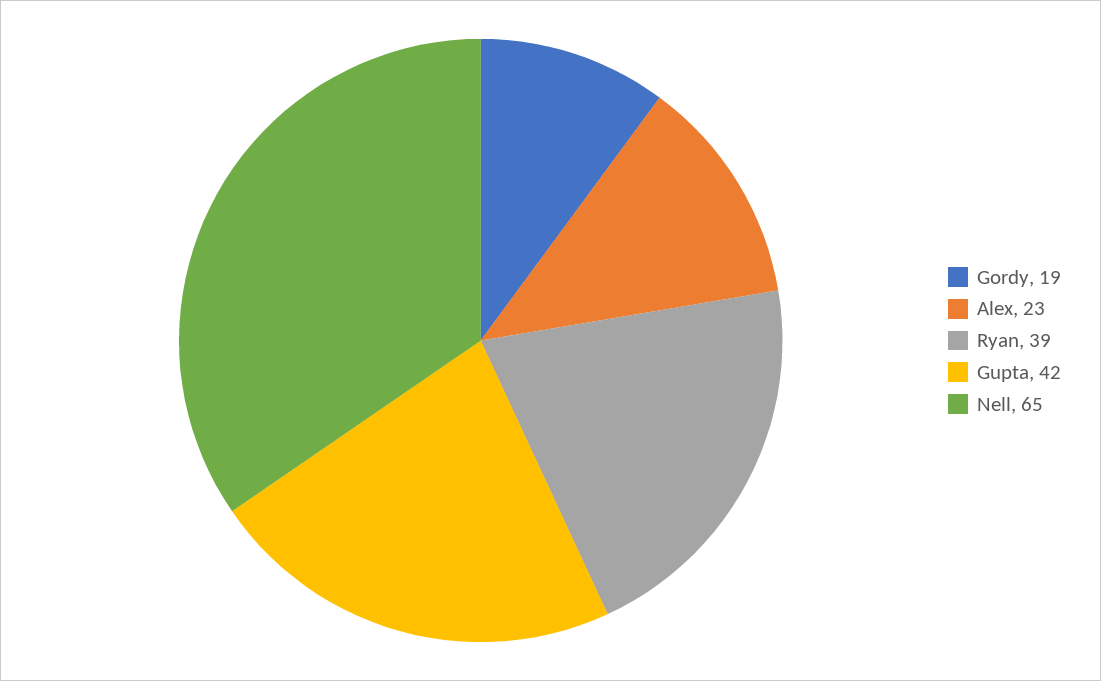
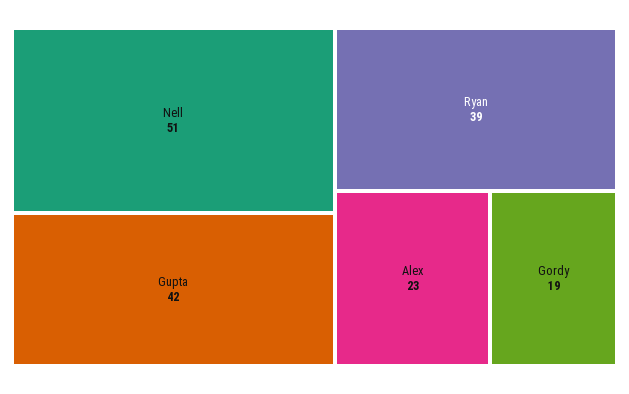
Nell: 65 -> 51

